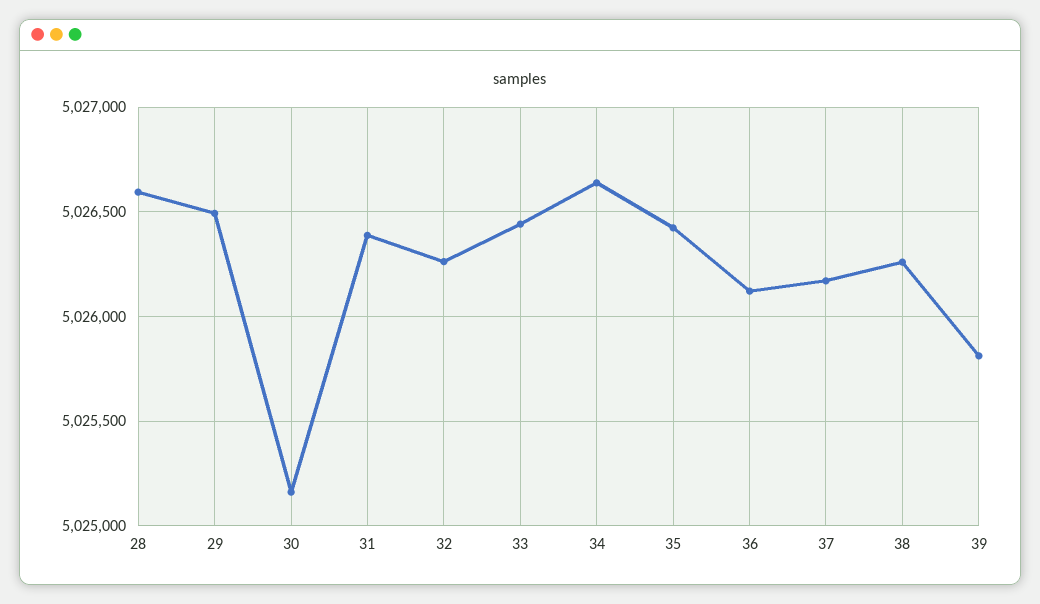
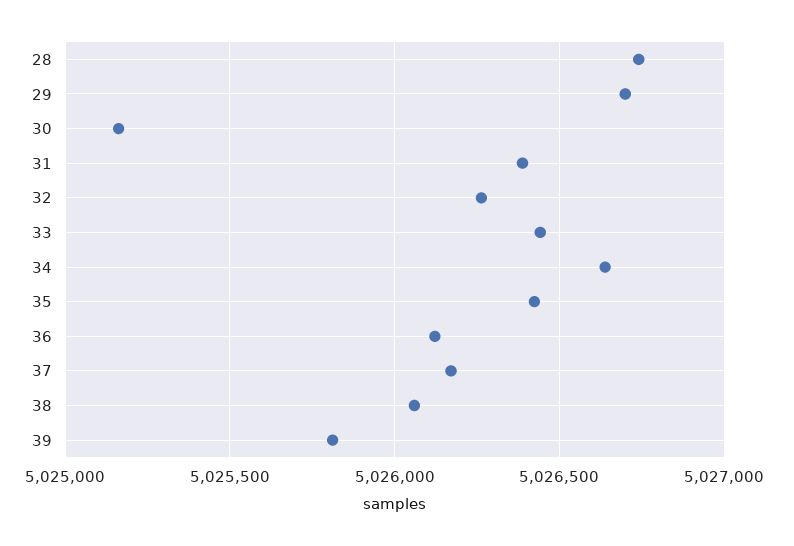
28: 5026600 -> 5026750
29: 5026500 -> 5026700
38: 5026250 -> 5026050

